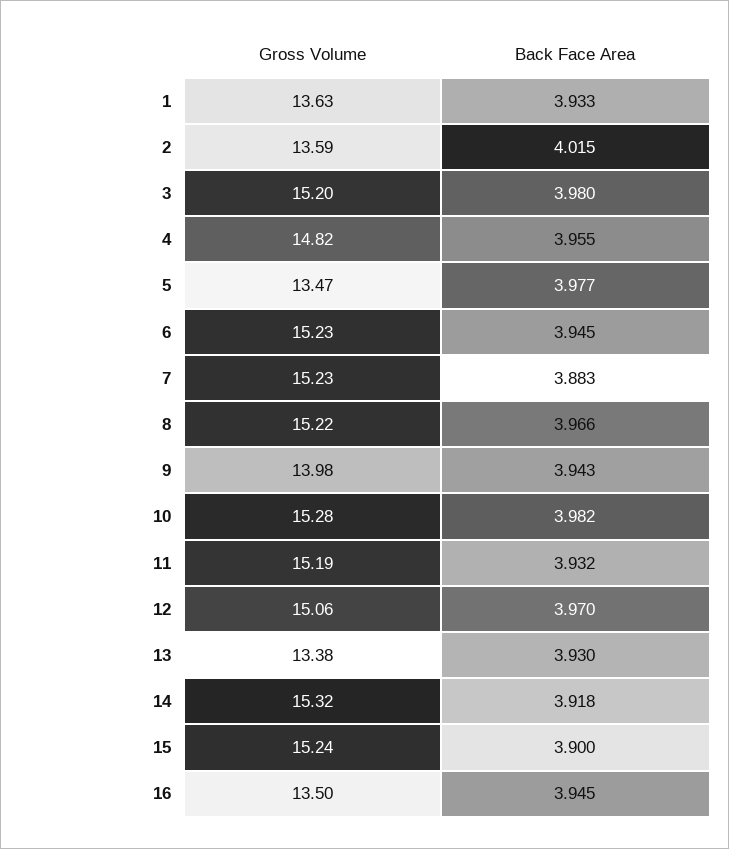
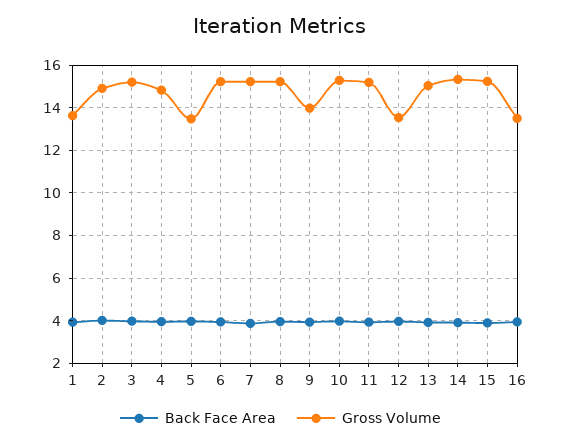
Gross Volume, 2: 13.59 -> 15
Gross Volume, 12: 15.06 -> 13.5
Gross Volume, 13: 13.38 -> 15

